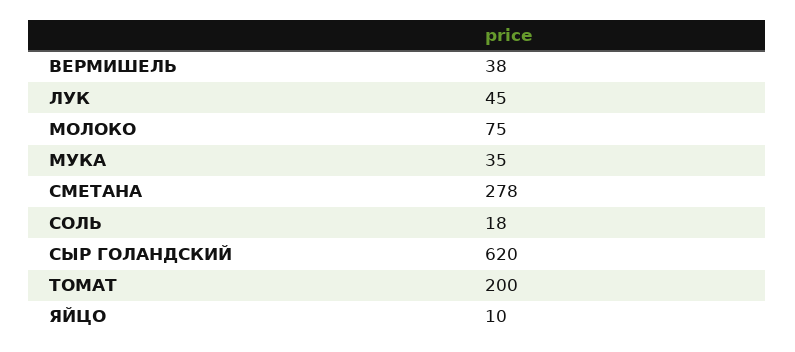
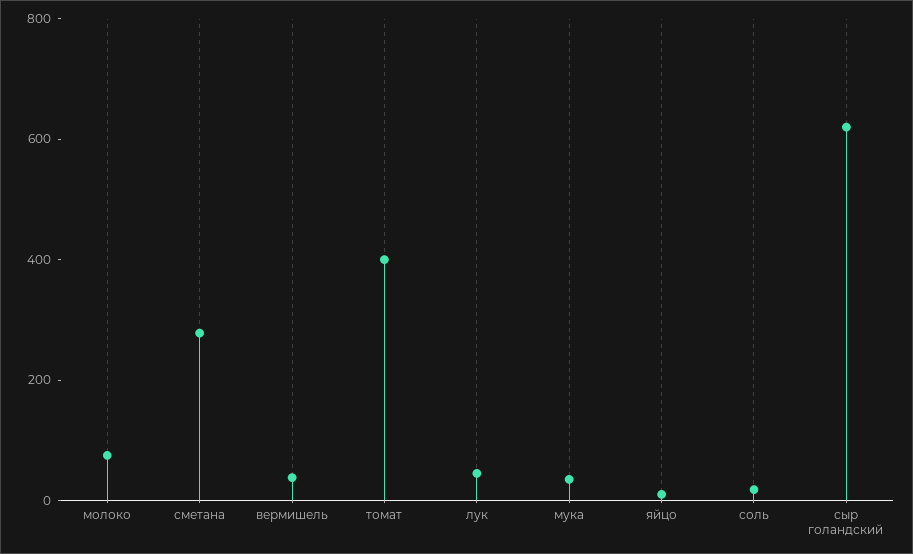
ТОМАТ: 200 -> 400

